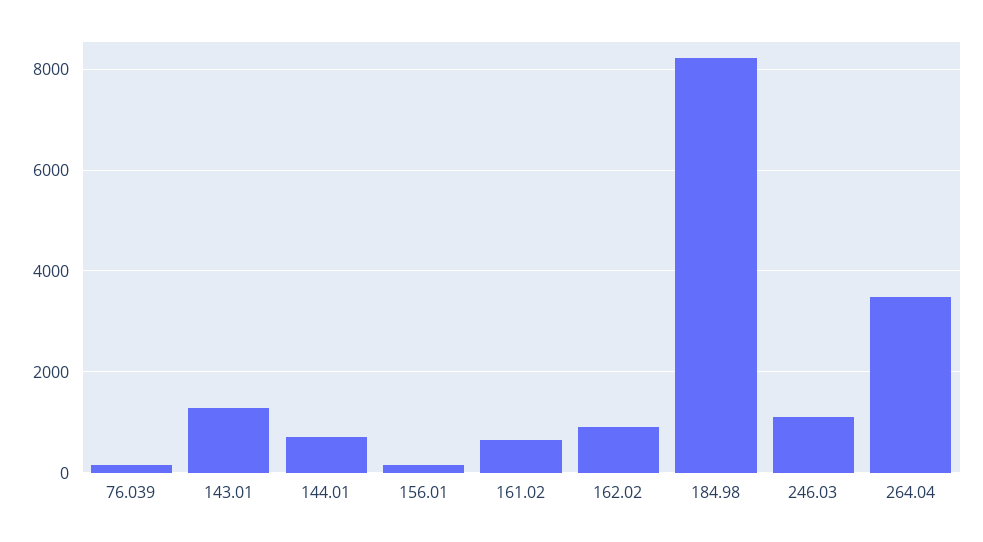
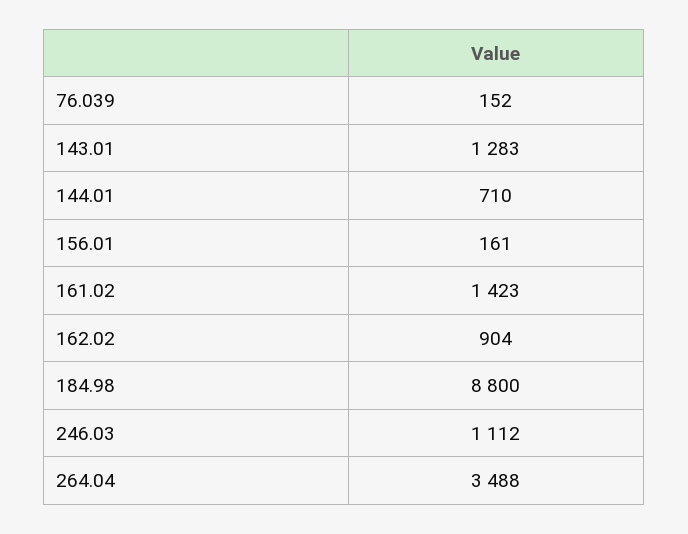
161.02: 600 -> 1423
184.98: 8200 -> 8800

